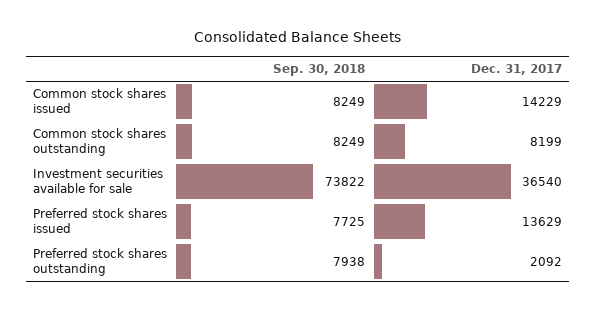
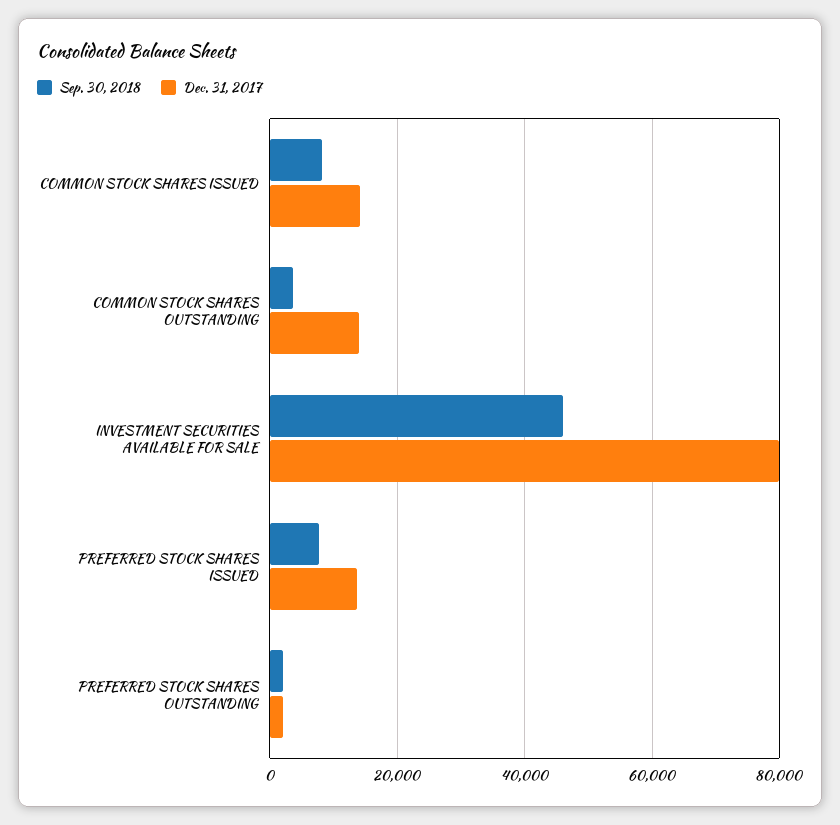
Sep. 30, 2018, Common stock shares outstanding: 8249 -> 4000
Dec. 31, 2017, Common stock shares outstanding: 8199 -> 14000
Sep. 30, 2018, Investment securities available for sale: 73822 -> 46000
Dec. 31, 2017, Investment securities available for sale: 36540 -> 80000
Sep. 30, 2018, Preferred stock shares outstanding: 7938 -> 2000

